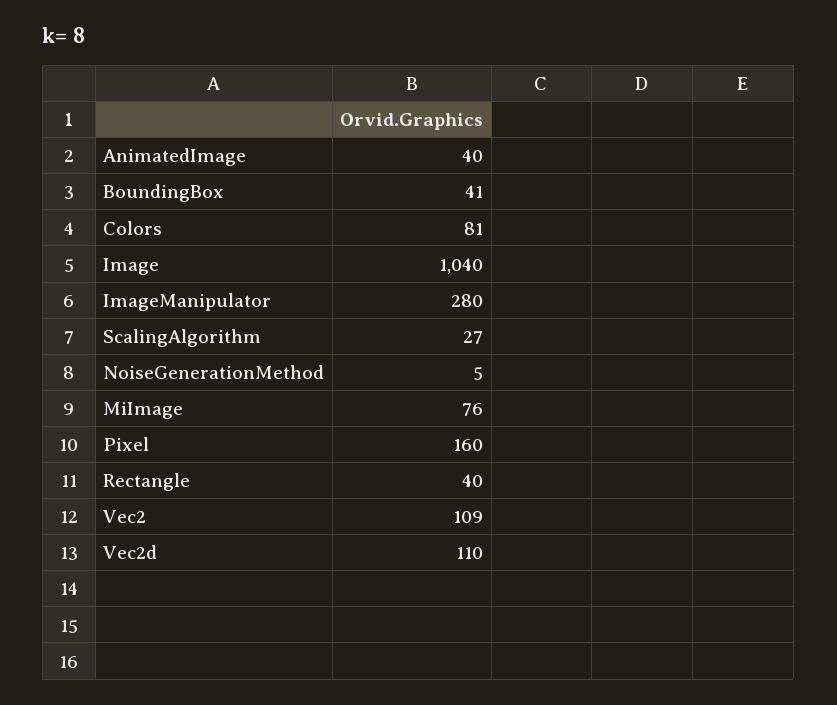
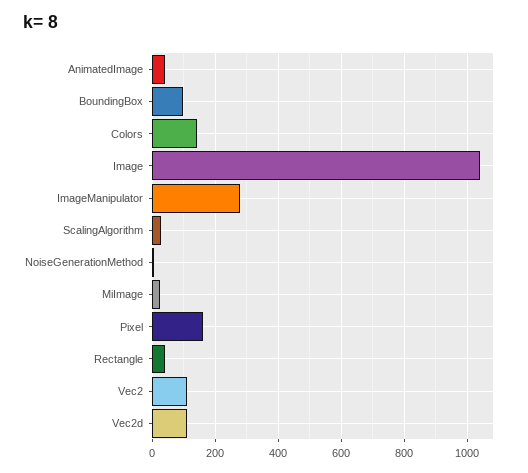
BoundingBox: 41 -> 100
Colors: 81 -> 140
MiImage: 76 -> 20

